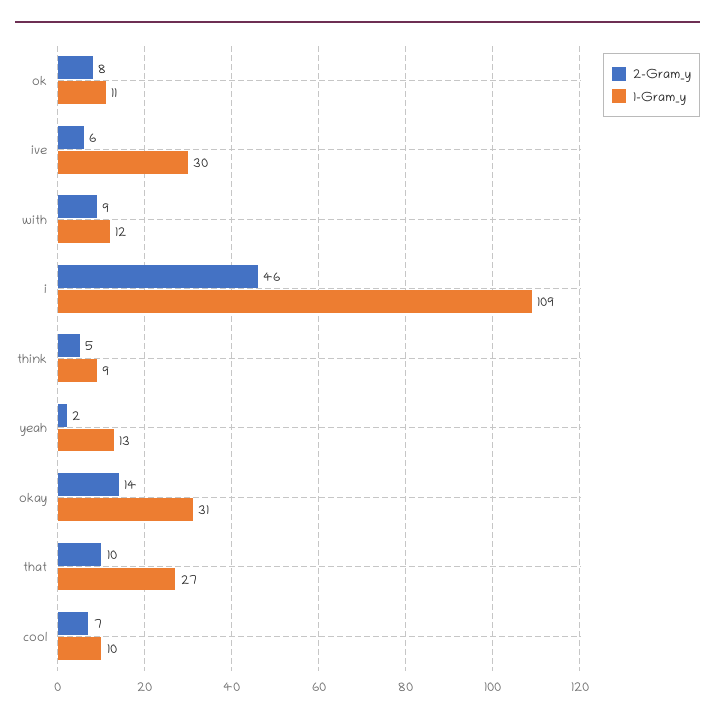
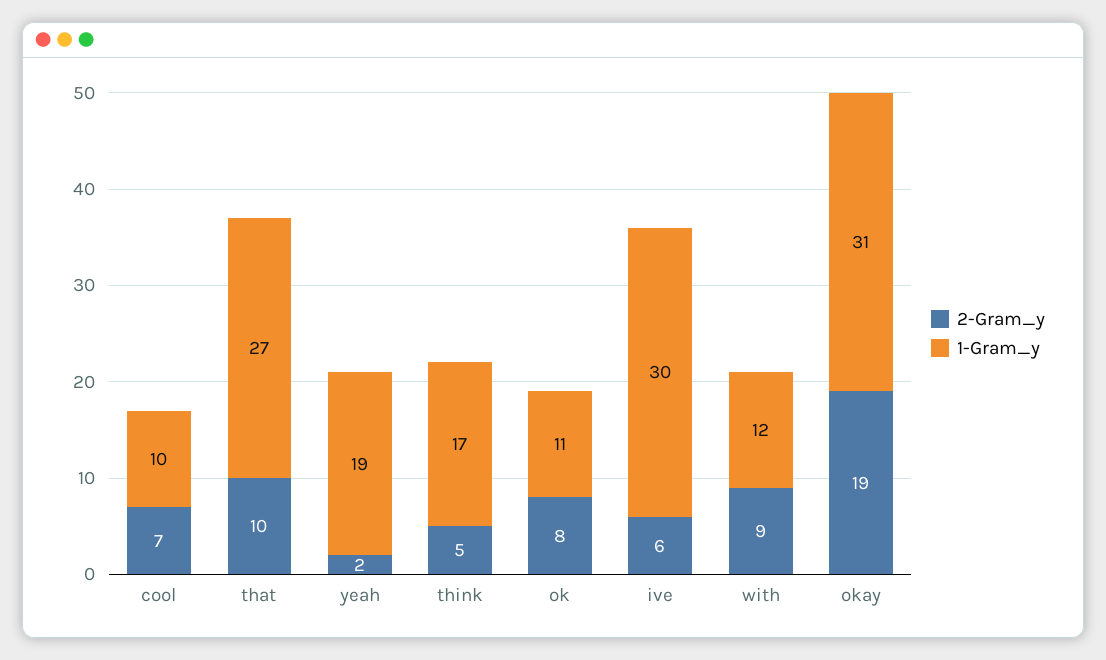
2-Gram_y, i: 46 -> none
1-Gram_y, i: 109 -> none
1-Gram_y, think: 9 -> 17
1-Gram_y, yeah: 13 -> 19
2-Gram_y, okay: 14 -> 19

